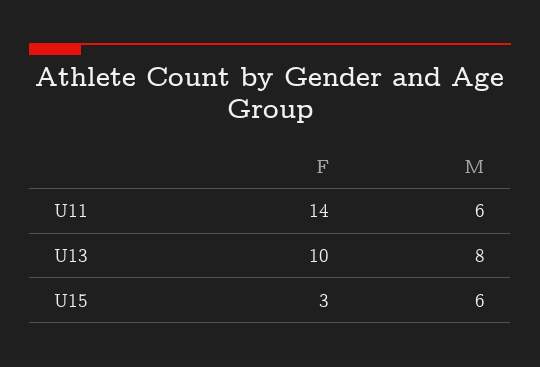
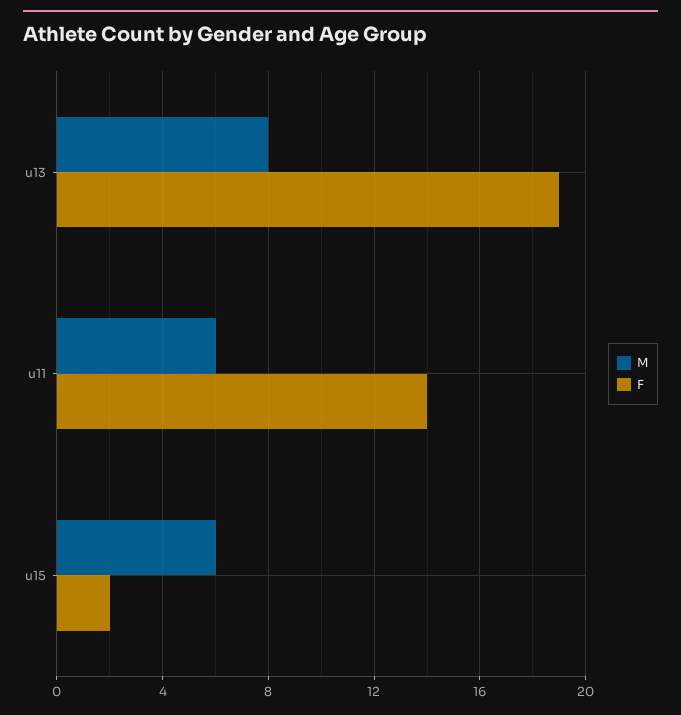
F, U13: 10 -> 19
F, U15: 3 -> 2

